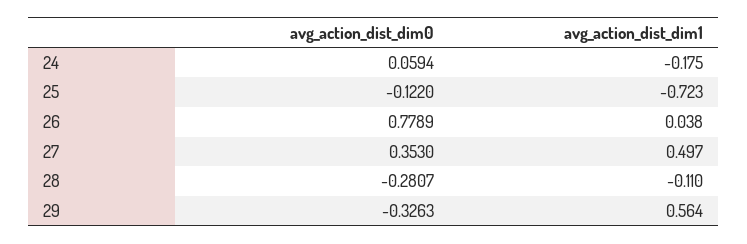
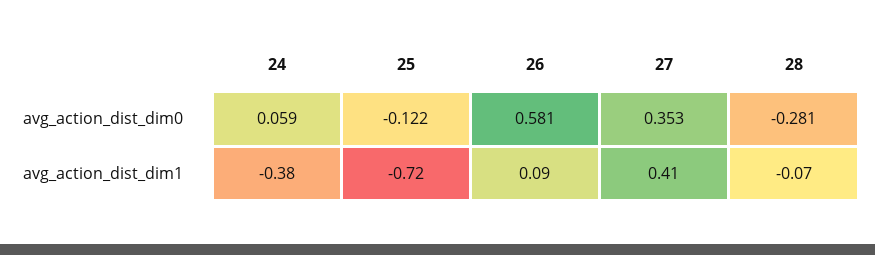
avg_action_dist_dim1, 24: -0.175 -> -0.38
avg_action_dist_dim0, 26: 0.7789 -> 0.581
avg_action_dist_dim1, 26: 0.038 -> 0.09
avg_action_dist_dim1, 27: 0.497 -> 0.41
avg_action_dist_dim1, 28: -0.11 -> -0.07
avg_action_dist_dim0, 29: -0.3263 -> none
avg_action_dist_dim1, 29: 0.564 -> none

